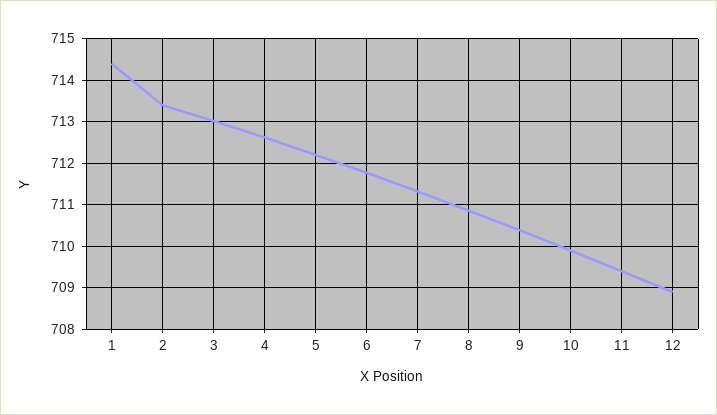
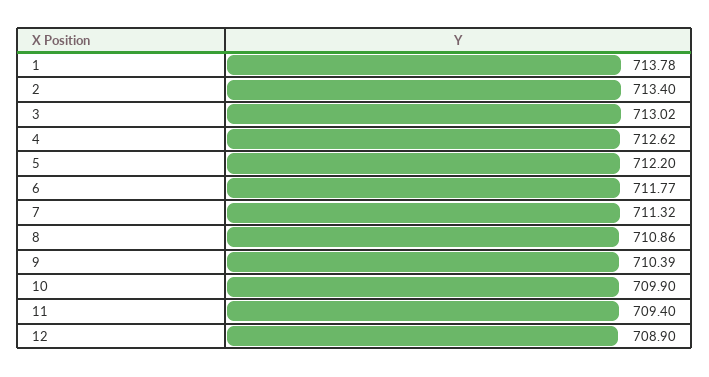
1: 714.4 -> 713.78

